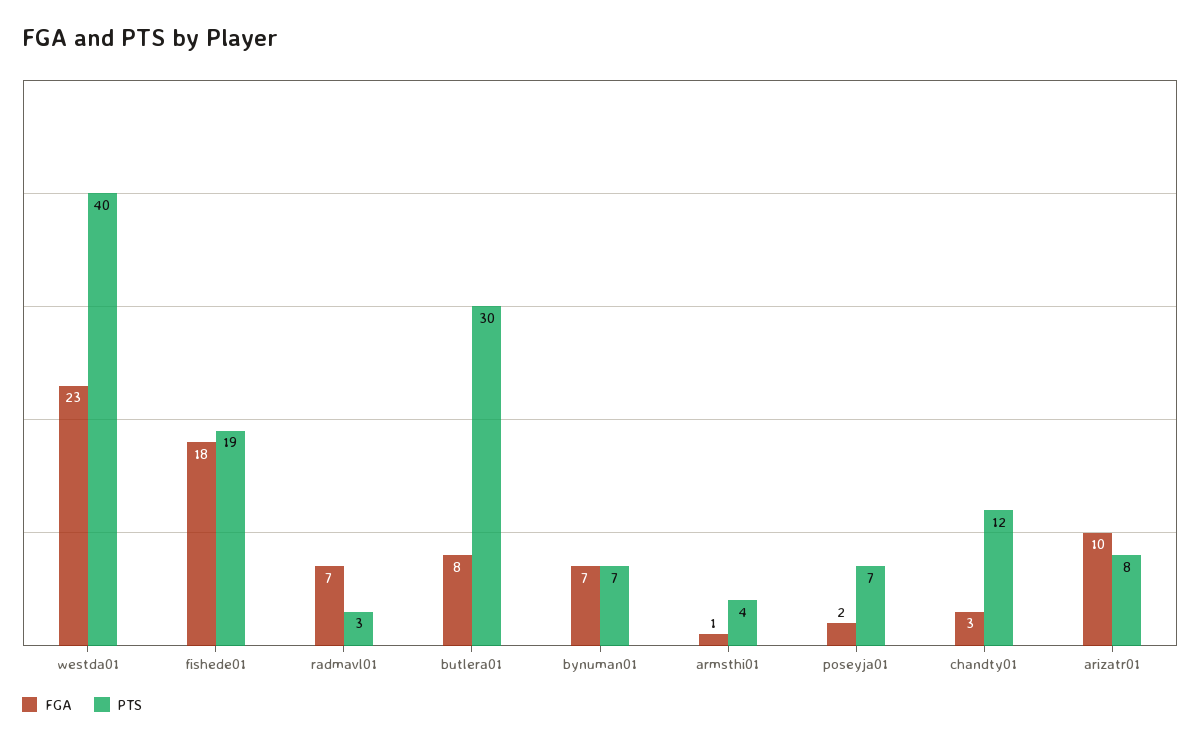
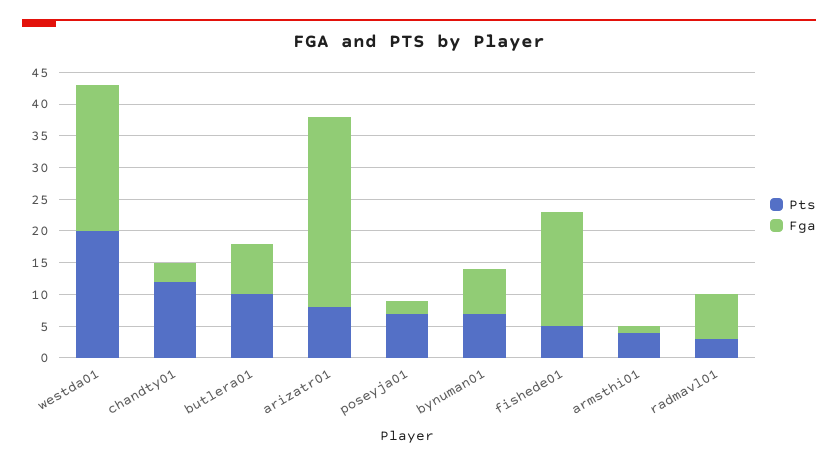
PTS, westda01: 40 -> 20
PTS, fishede01: 19 -> 5
PTS, butlera01: 30 -> 10
FGA, arizatr01: 10 -> 30

